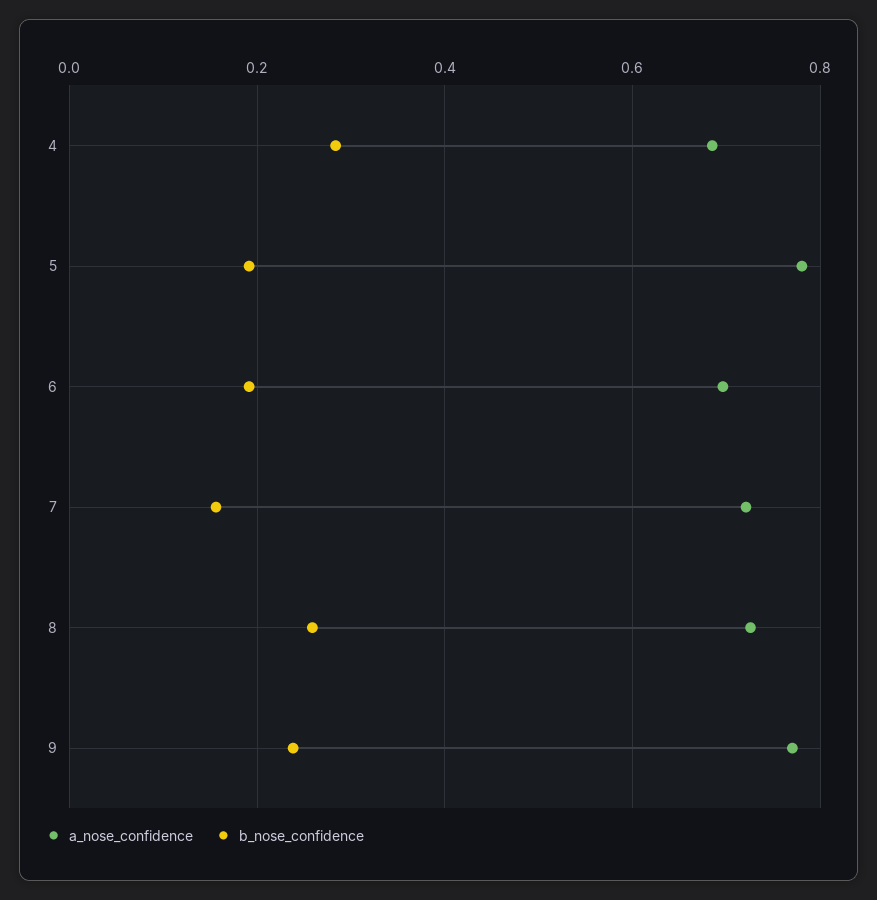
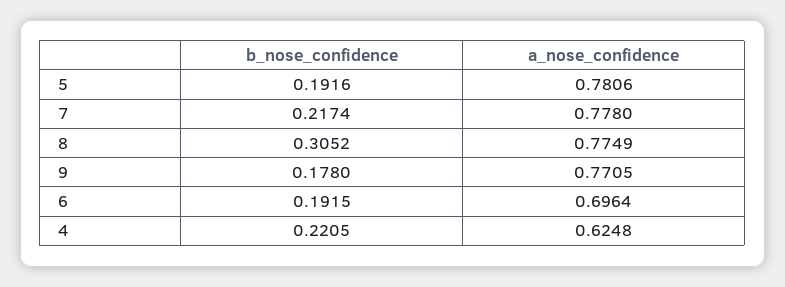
a_nose_confidence, 4: 0.68 -> 0.6248
b_nose_confidence, 4: 0.28 -> 0.2205
a_nose_confidence, 7: 0.72 -> 0.778
b_nose_confidence, 7: 0.16 -> 0.2174
a_nose_confidence, 8: 0.72 -> 0.7749
b_nose_confidence, 8: 0.26 -> 0.3052
b_nose_confidence, 9: 0.24 -> 0.178

